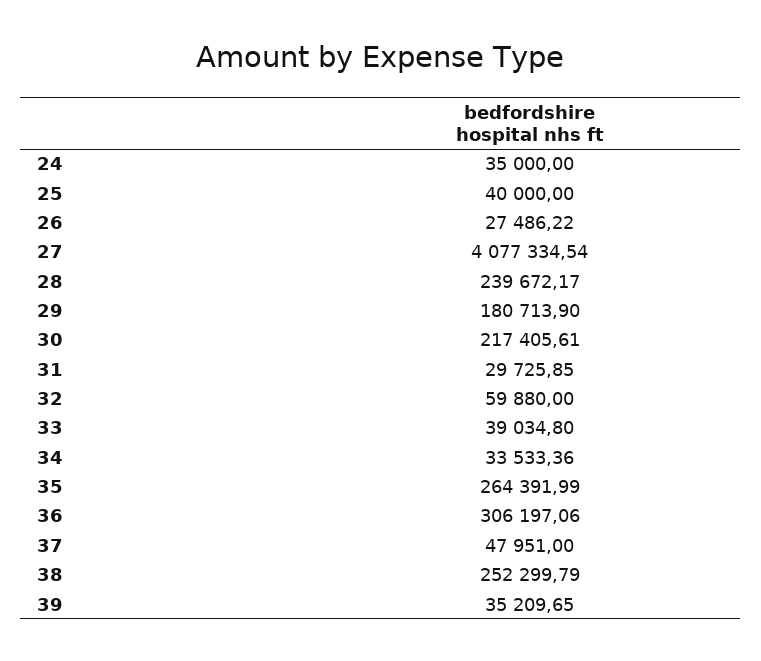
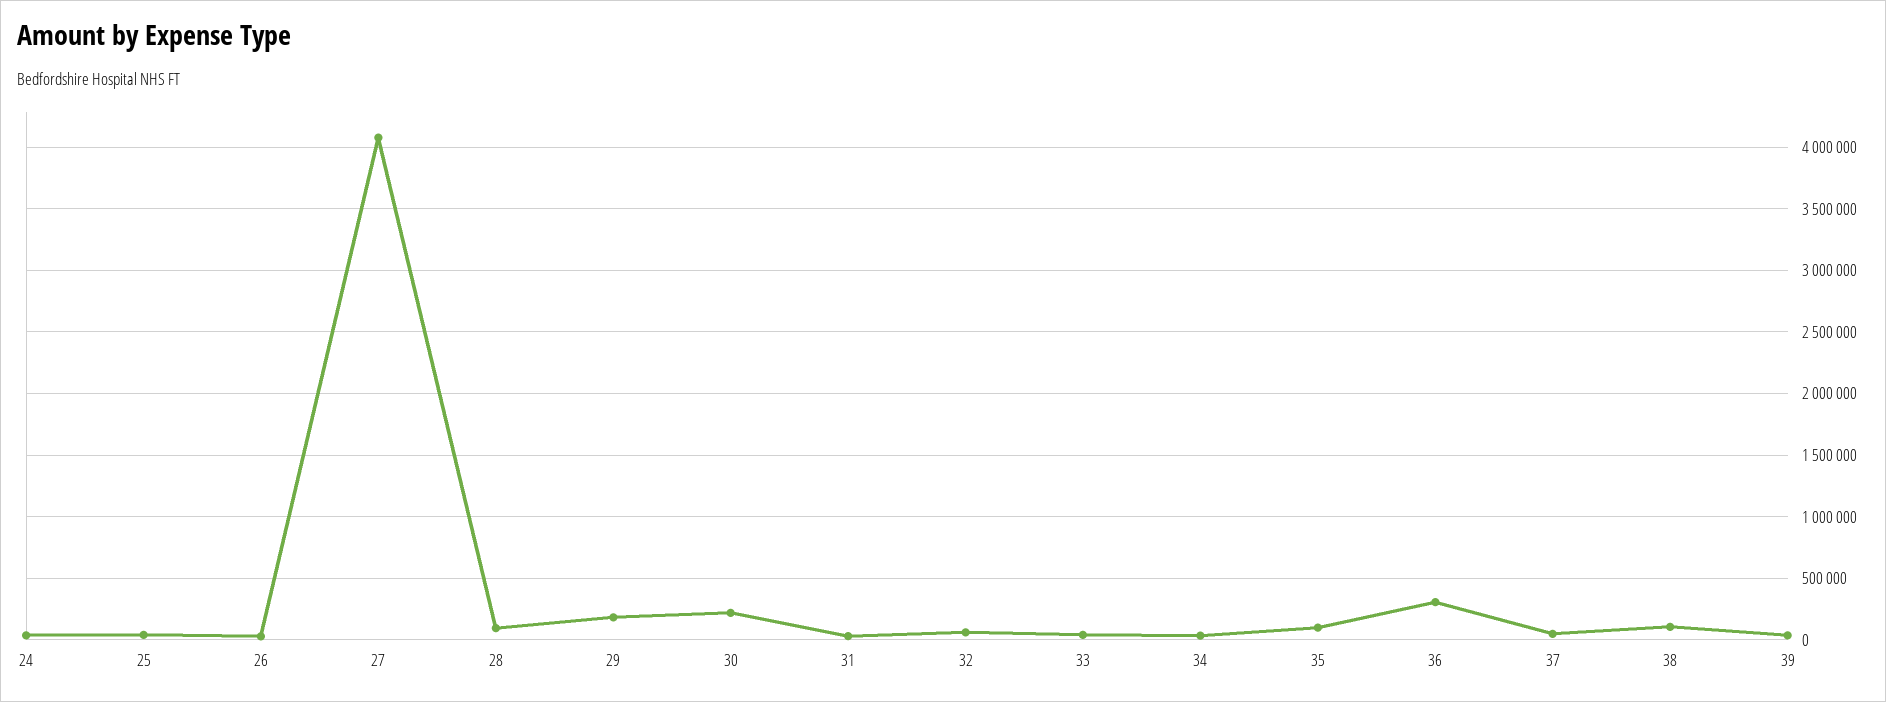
28: 239672.17 -> 100000
35: 264391.99 -> 100000
38: 252299.79 -> 100000

